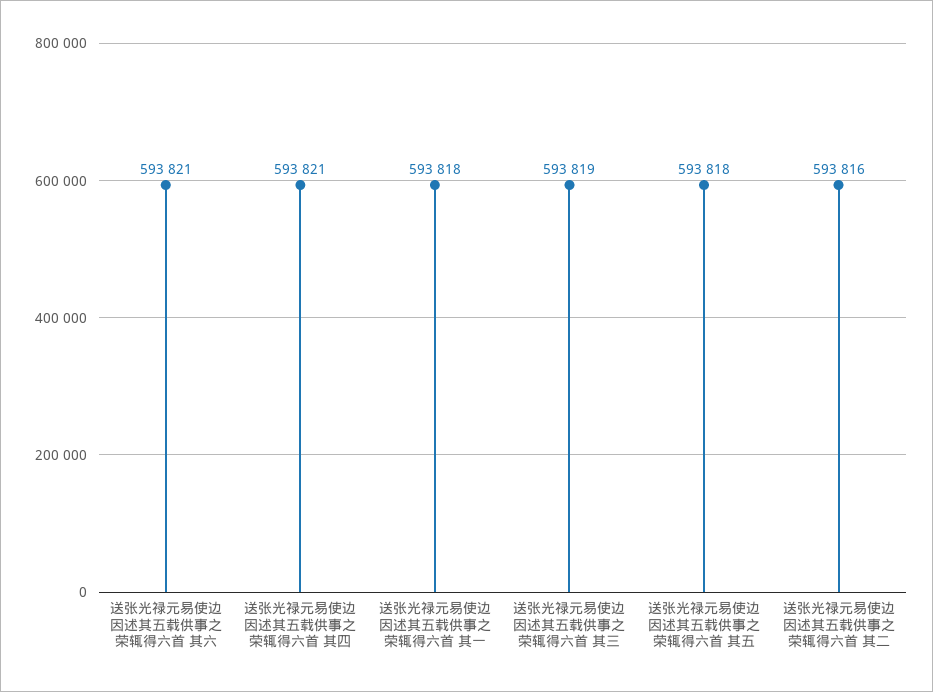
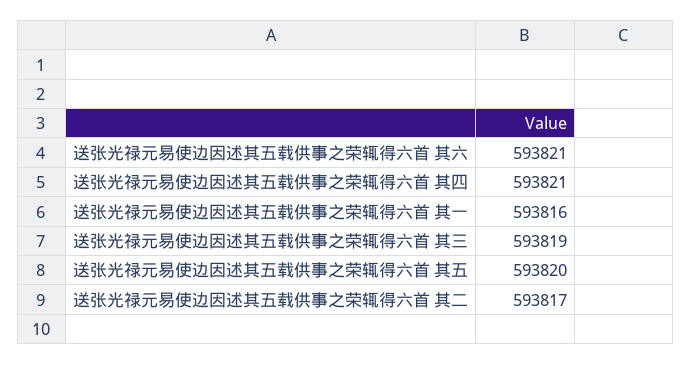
送张光禄元易使边因述其五载供事之荣辄得六首 其一: 593818 -> 593816
送张光禄元易使边因述其五载供事之荣辄得六首 其五: 593818 -> 593820
送张光禄元易使边因述其五载供事之荣辄得六首 其二: 593816 -> 593817

